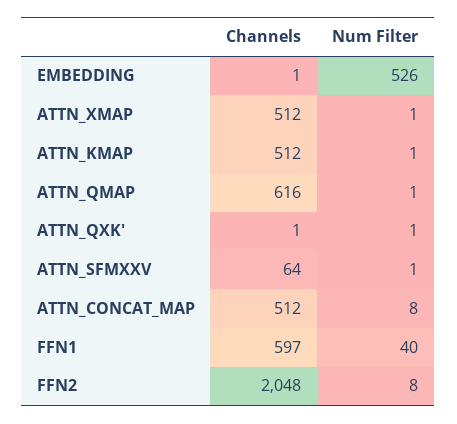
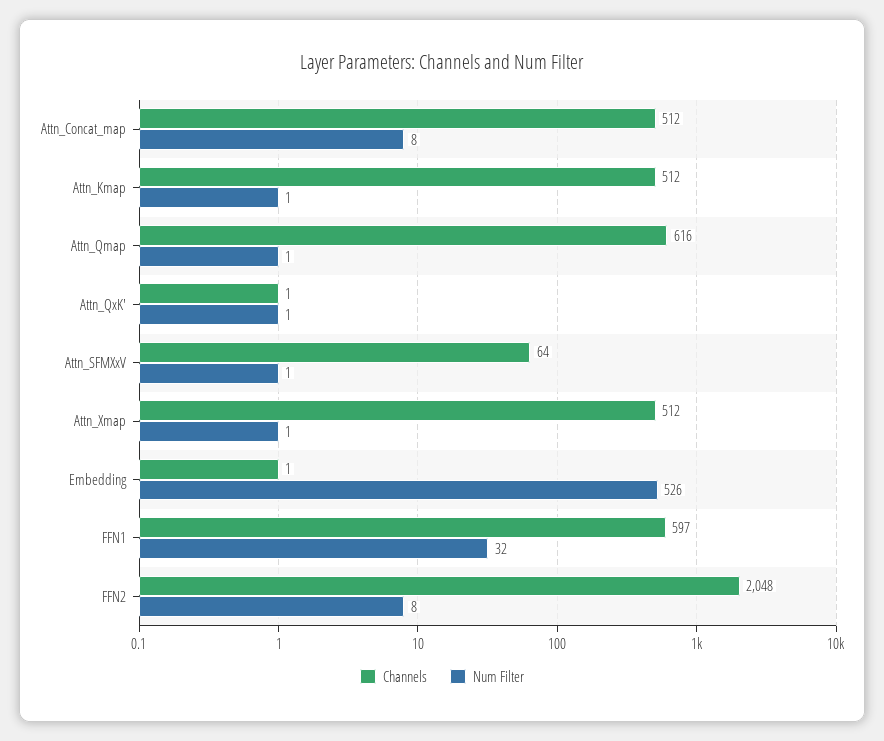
Num Filter, FFN1: 40 -> 32

